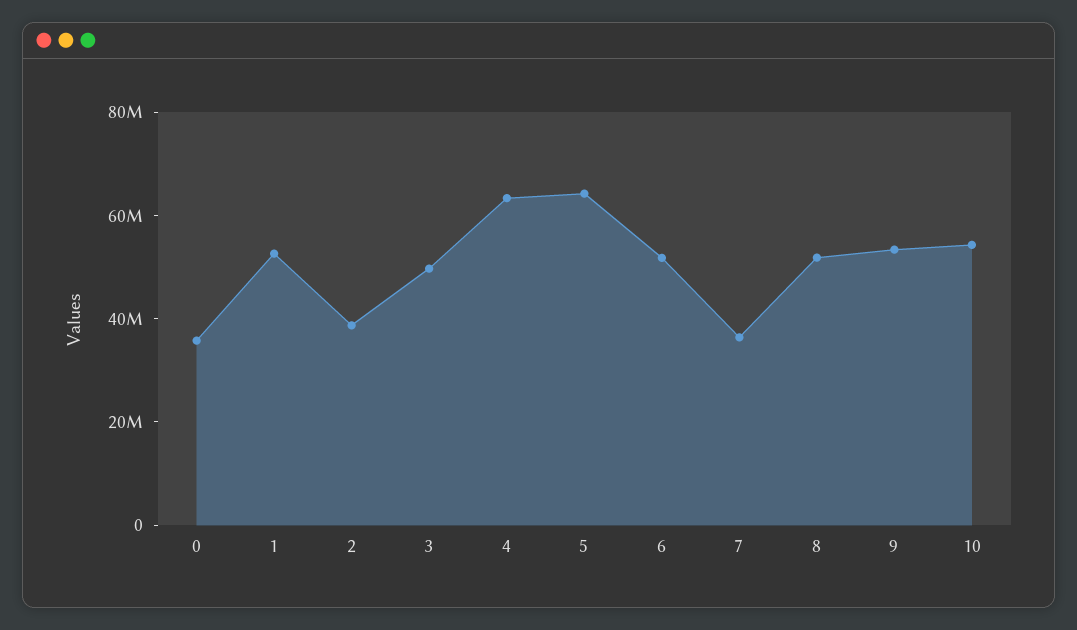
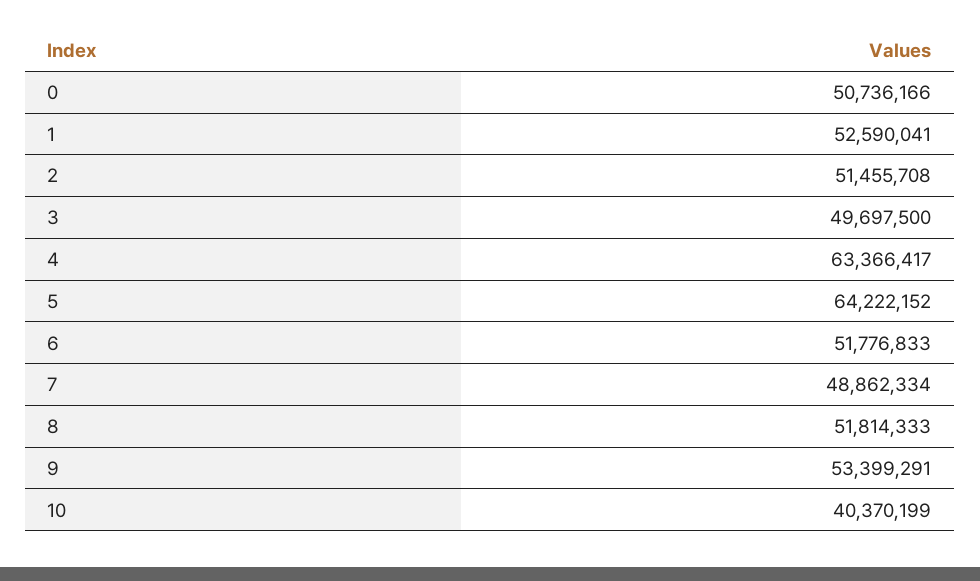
0: 35000000 -> 50736166
2: 40000000 -> 51455708
7: 35000000 -> 48862334
10: 55000000 -> 40370199

